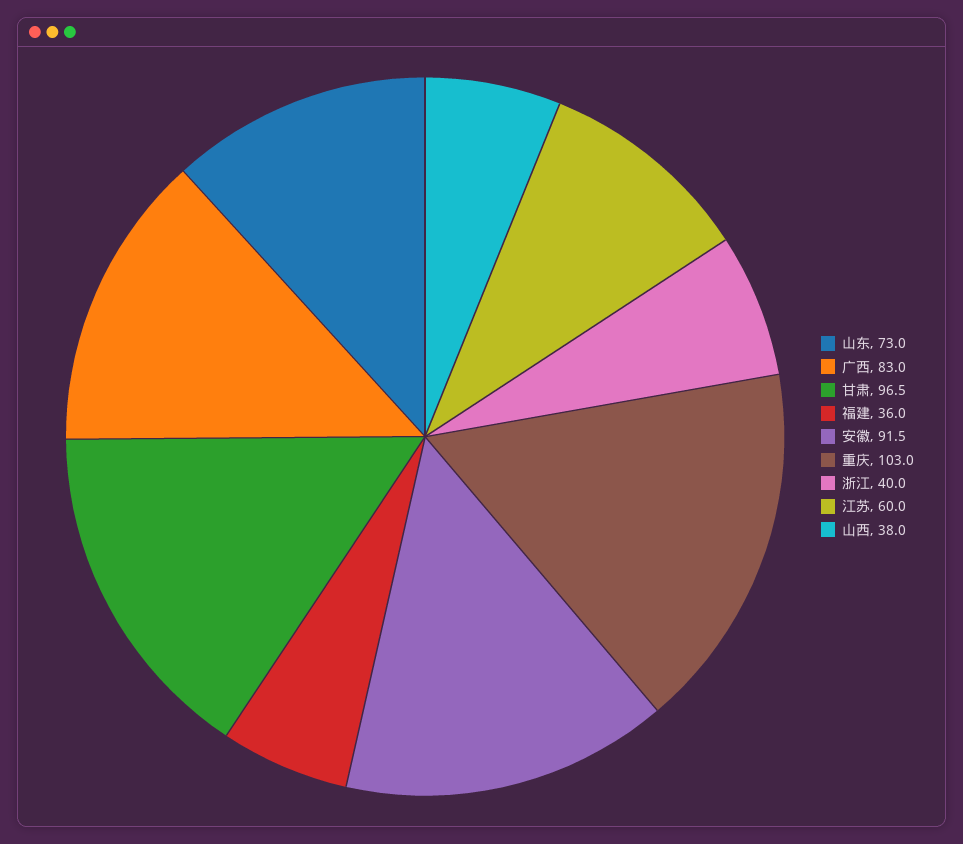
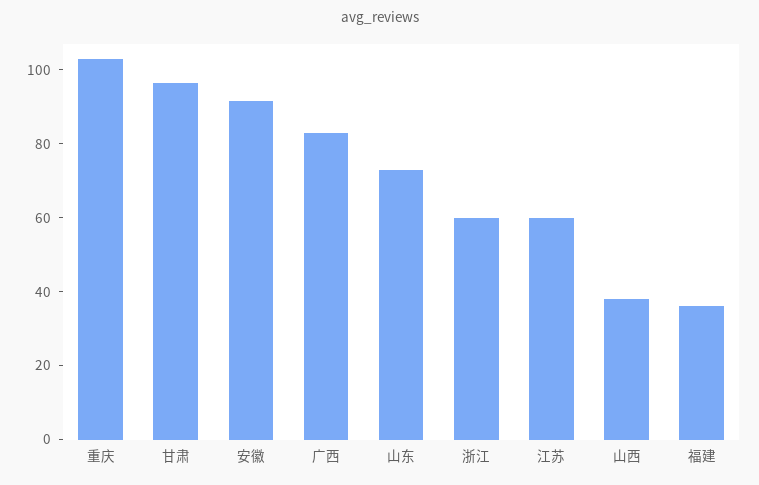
浙江: 40 -> 60

